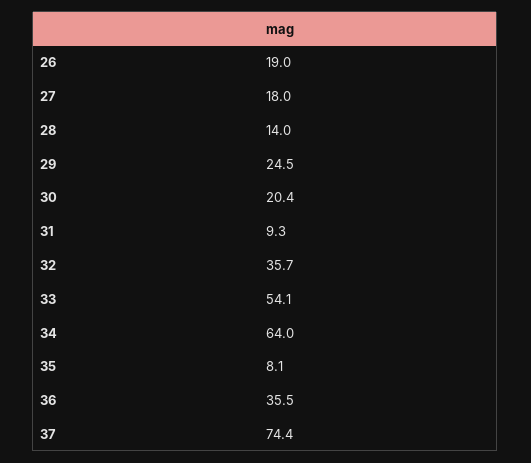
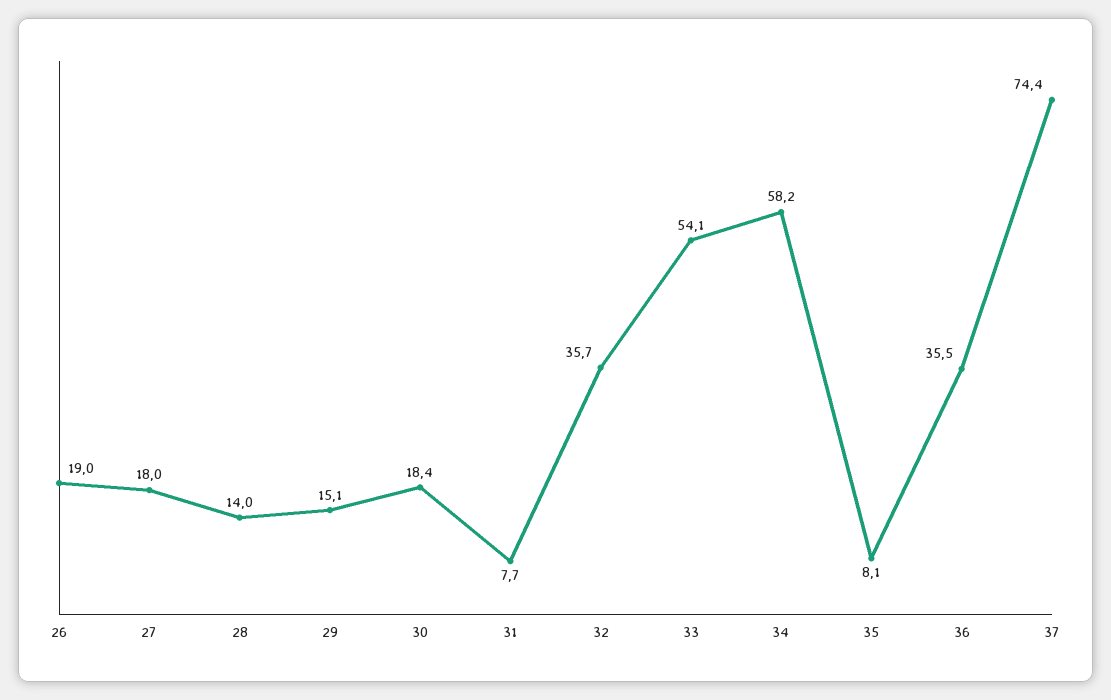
29: 24.5 -> 15.1
30: 20.4 -> 18.4
31: 9.3 -> 7.7
34: 64 -> 58.2

